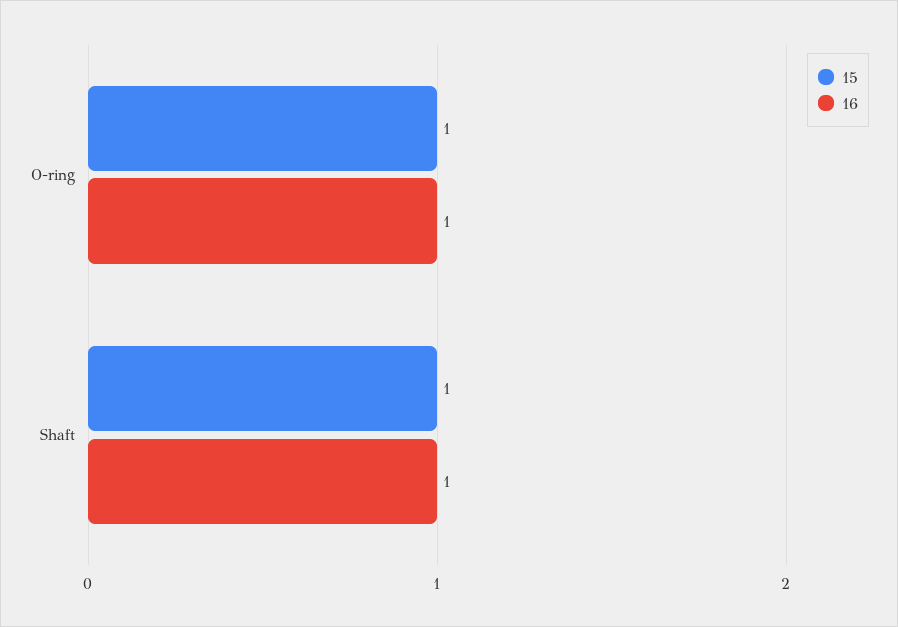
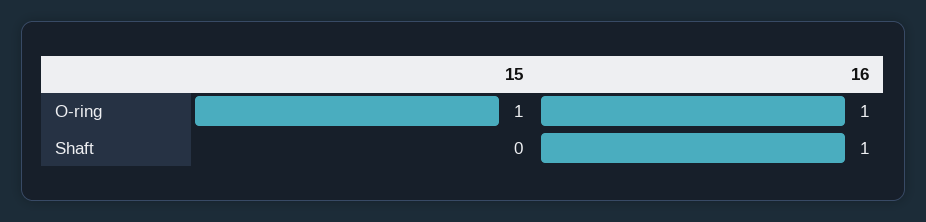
15, Shaft: 1 -> 0

